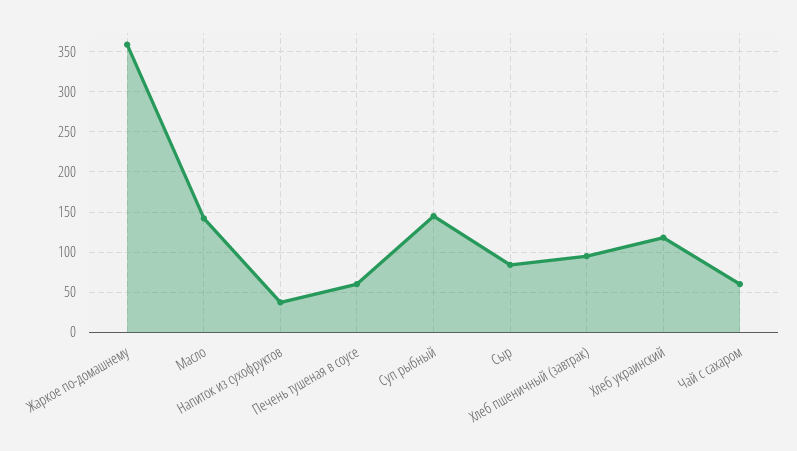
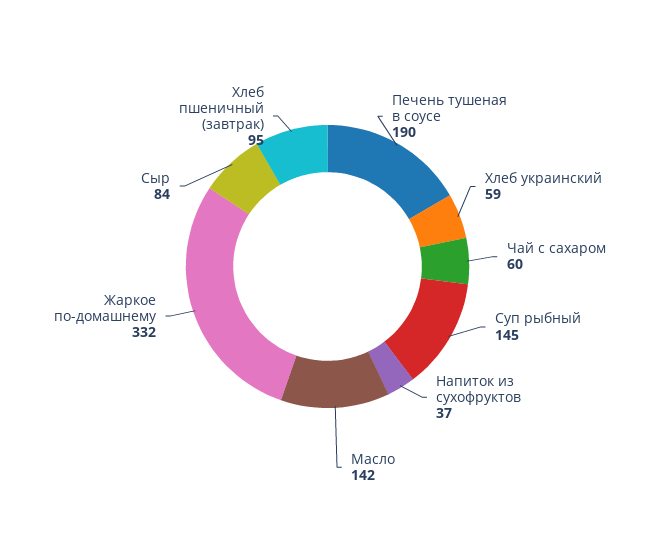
Жаркое по-домашнему: 360 -> 332
Печень тушеная в соусе: 60 -> 190
Хлеб украинский: 120 -> 59

